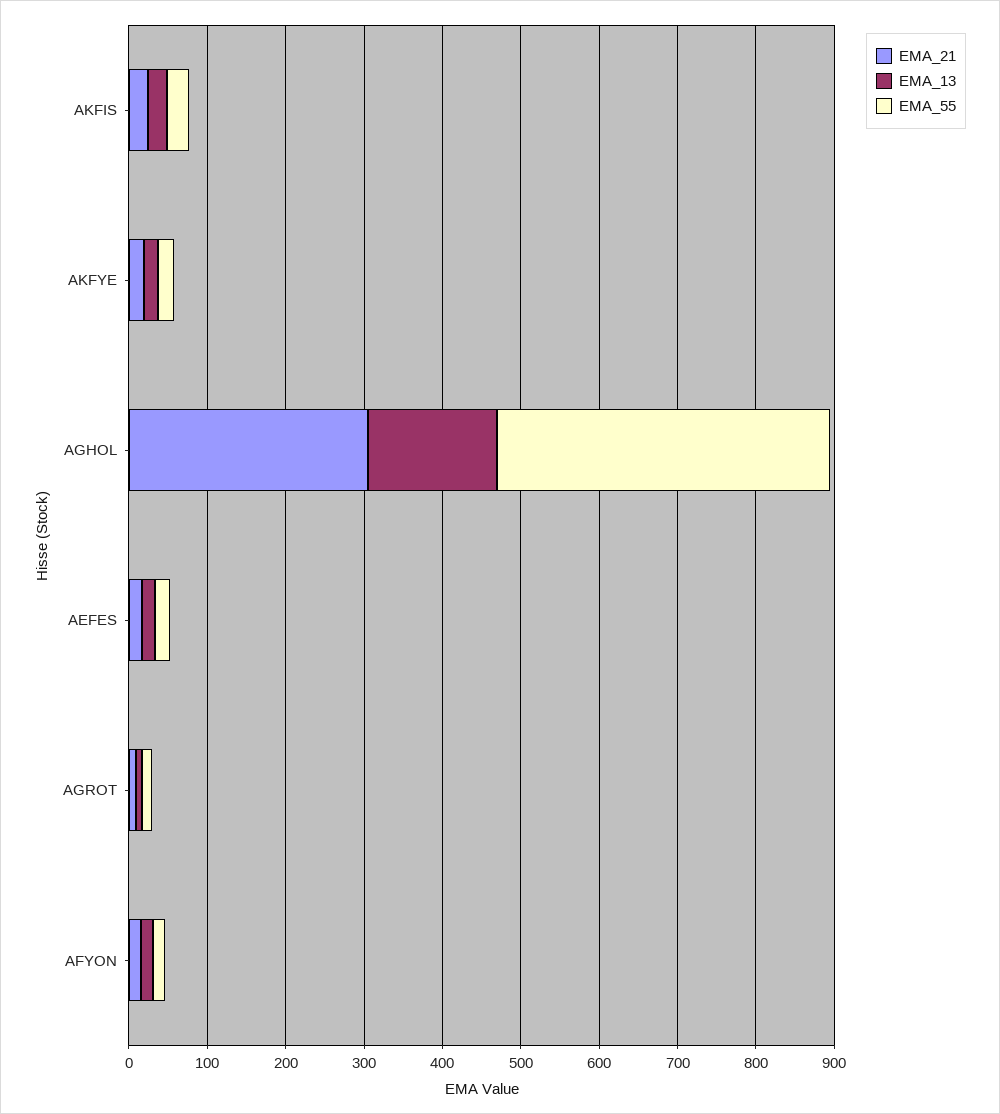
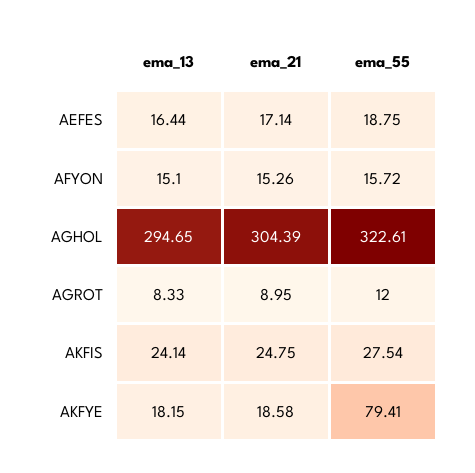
EMA_55, AKFYE: 20 -> 79.41
EMA_13, AGHOL: 160 -> 294.65
EMA_55, AGHOL: 420 -> 322.61

